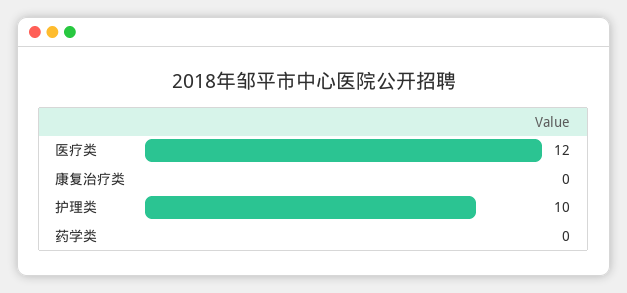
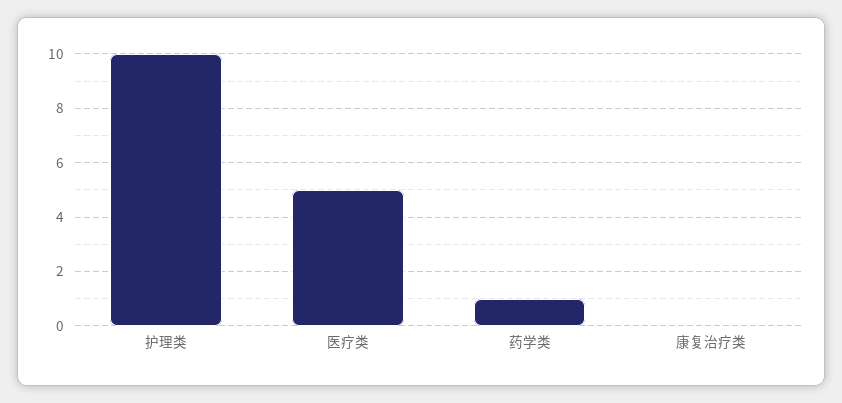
医疗类: 12 -> 5
药学类: 0 -> 1

